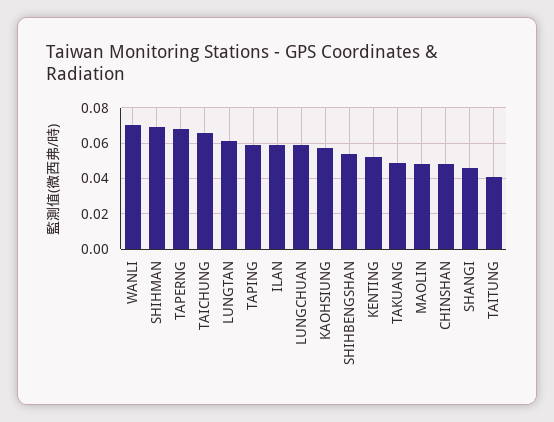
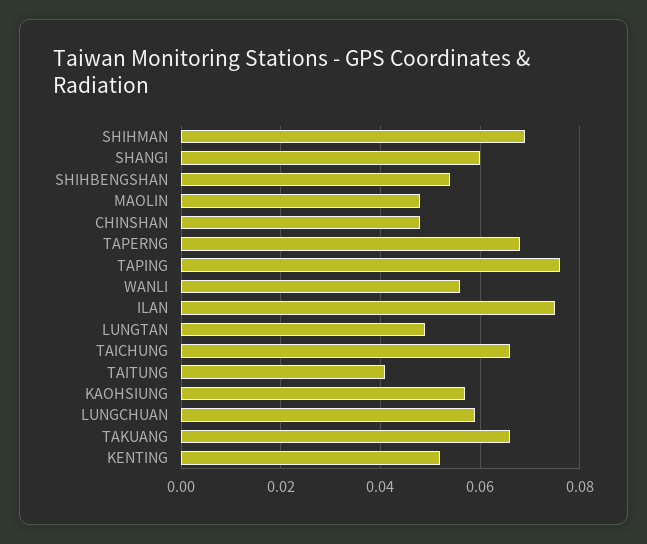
WANLI: 0.07 -> 0.055
LUNGTAN: 0.06 -> 0.05
TAPING: 0.06 -> 0.075
ILAN: 0.06 -> 0.075
TAKUANG: 0.05 -> 0.065
SHANGI: 0.045 -> 0.06

